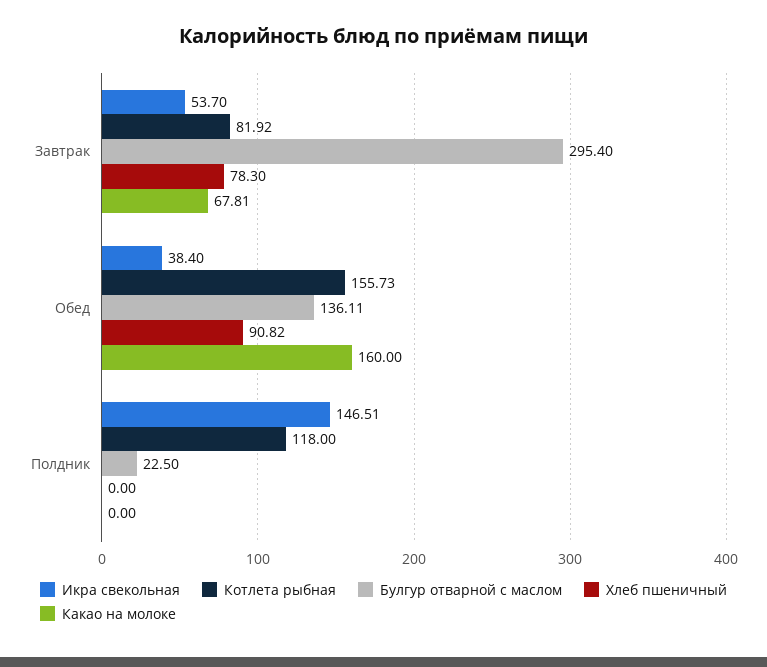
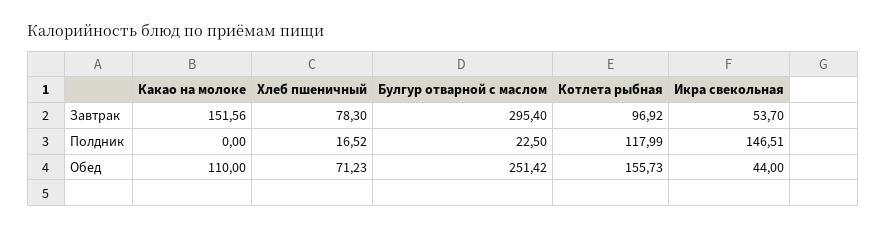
Котлета рыбная, Завтрак: 81.92 -> 96.92
Какао на молоке, Завтрак: 67.81 -> 151.56
Икра свекольная, Обед: 38.4 -> 44
Булгур отварной с маслом, Обед: 136.11 -> 251.42
Хлеб пшеничный, Обед: 90.82 -> 71.23
Какао на молоке, Обед: 160 -> 110
Котлета рыбная, Полдник: 118 -> 117.99
Хлеб пшеничный, Полдник: 0 -> 16.52

